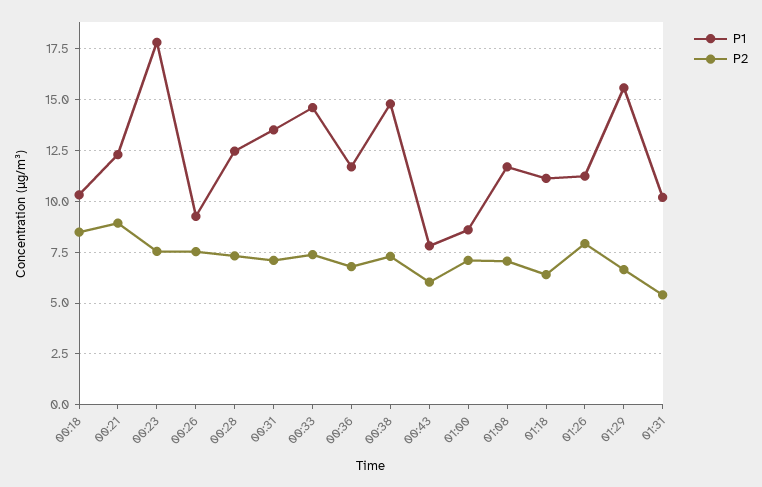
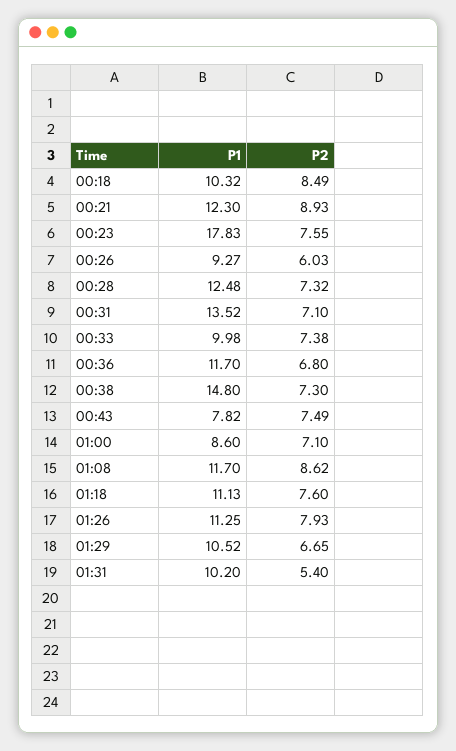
P2, 00:26: 7.5 -> 6.03
P1, 00:33: 14.5 -> 9.98
P2, 00:43: 6 -> 7.49
P2, 01:08: 7 -> 8.62
P2, 01:18: 6.5 -> 7.6
P1, 01:29: 15.5 -> 10.52

